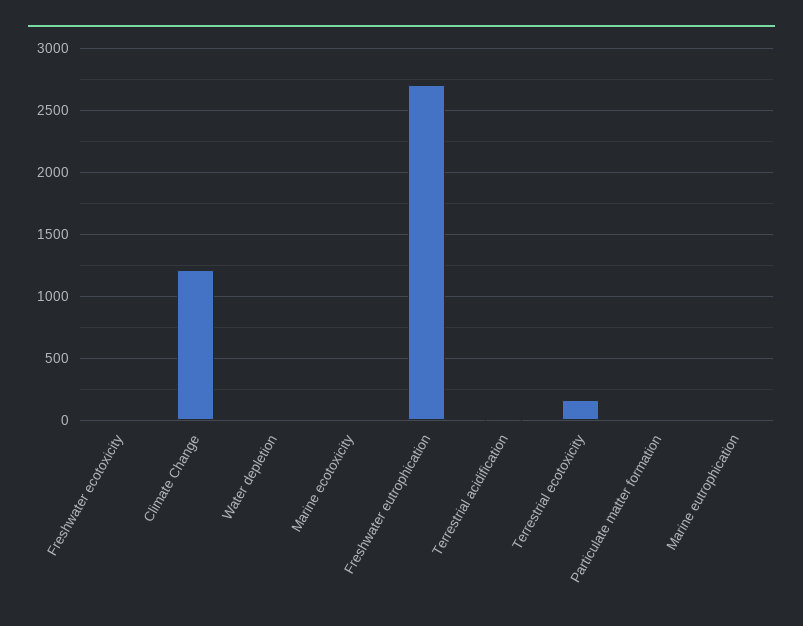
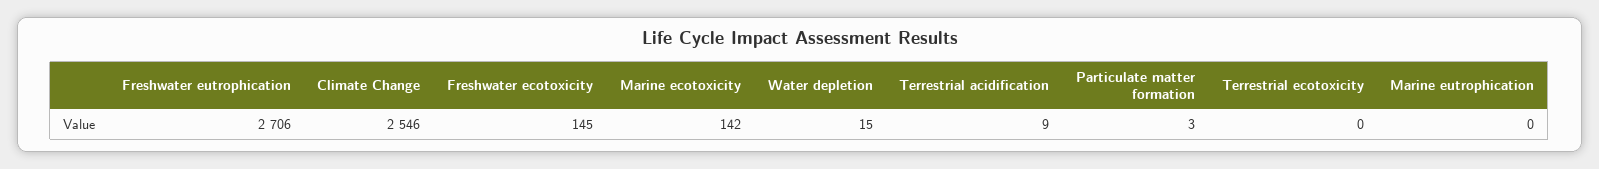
Freshwater ecotoxicity: 0 -> 145
Climate Change: 1200 -> 2546
Marine ecotoxicity: 0 -> 142
Terrestrial ecotoxicity: 150 -> 0

